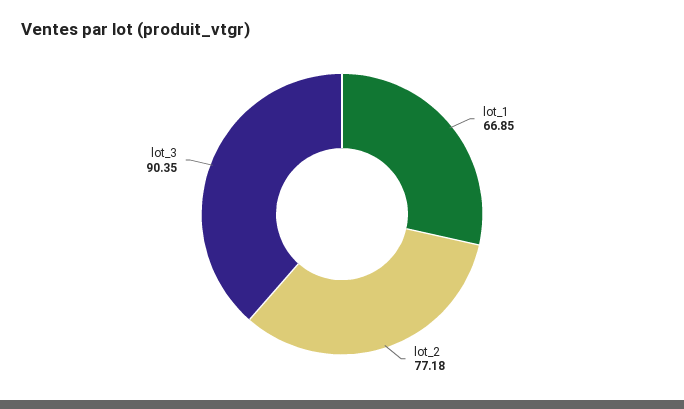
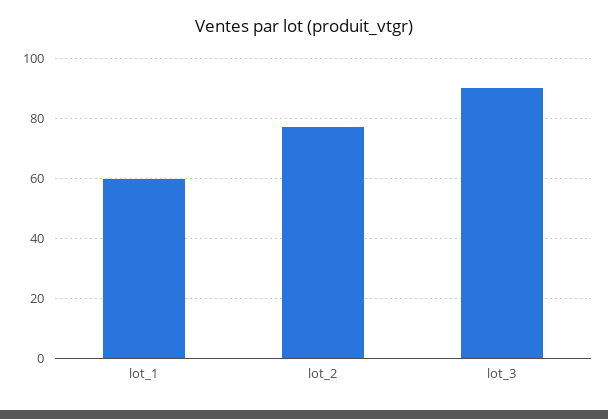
lot_1: 66.85 -> 60

